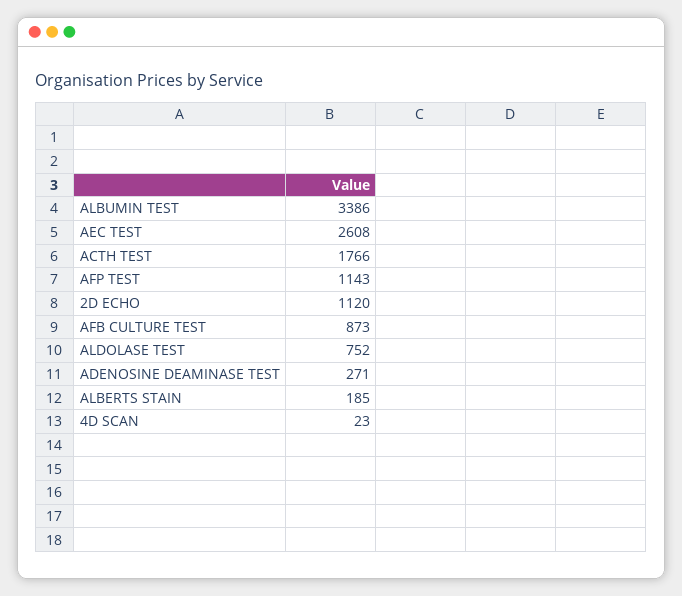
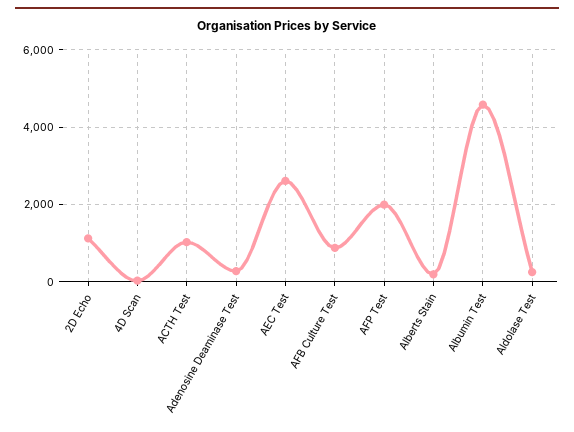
ALBUMIN TEST: 3386 -> 4600
ACTH TEST: 1766 -> 1000
AFP TEST: 1143 -> 2000
ALDOLASE TEST: 752 -> 200

